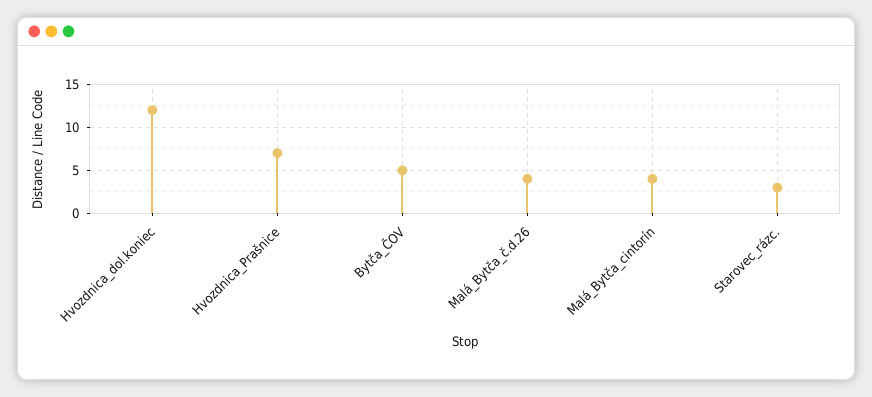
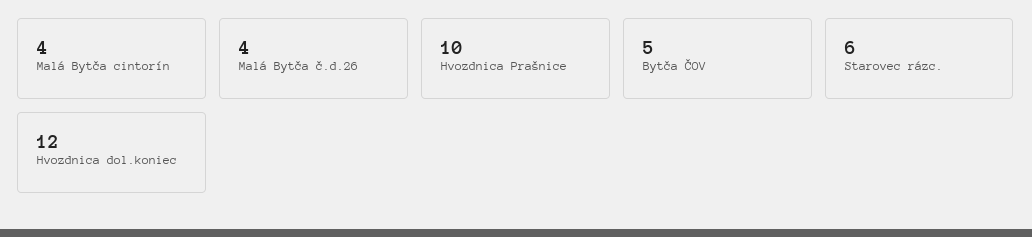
Hvozdnica_Prašnice: 7 -> 10
Starovec_rázc.: 3 -> 6

